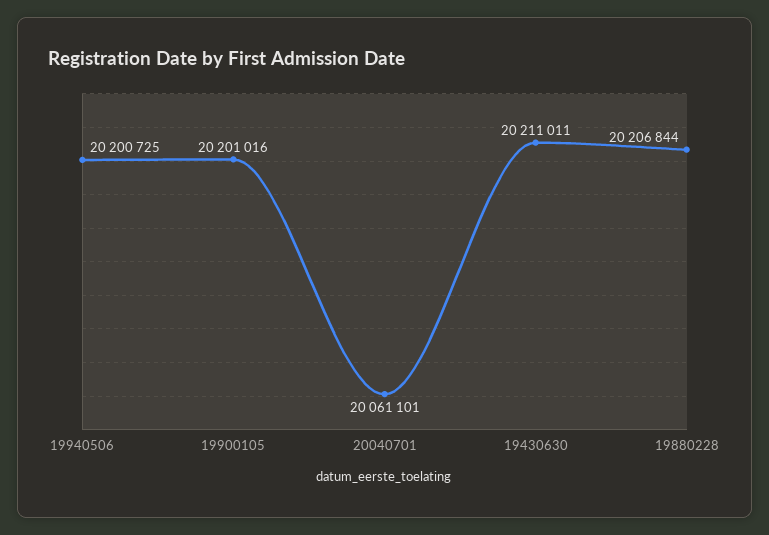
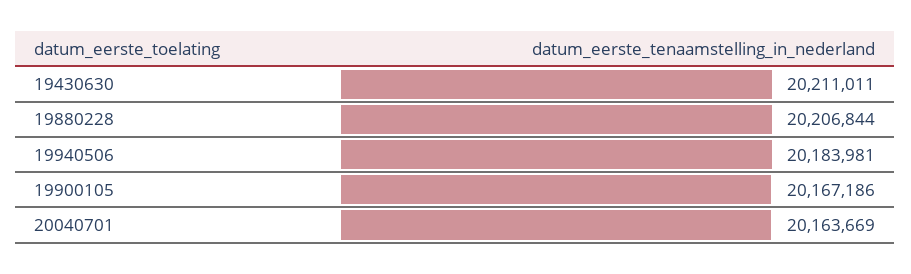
19940506: 20200725 -> 20183981
19900105: 20201016 -> 20167186
20040701: 20061101 -> 20163669

